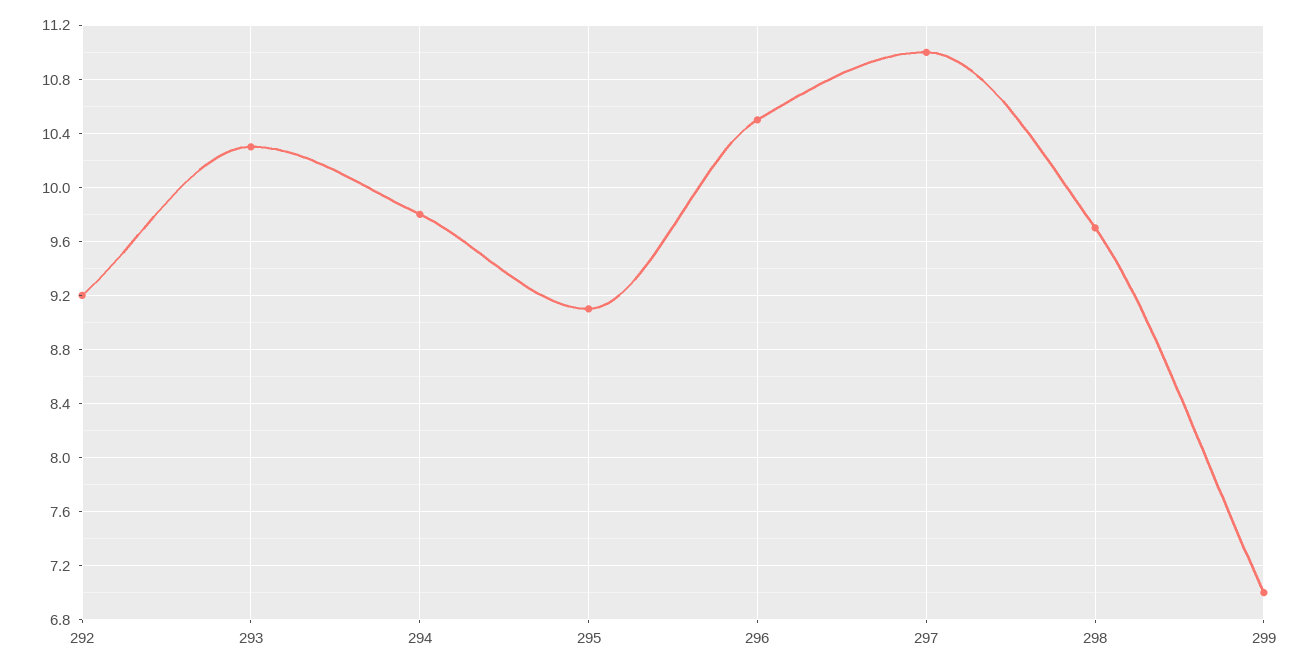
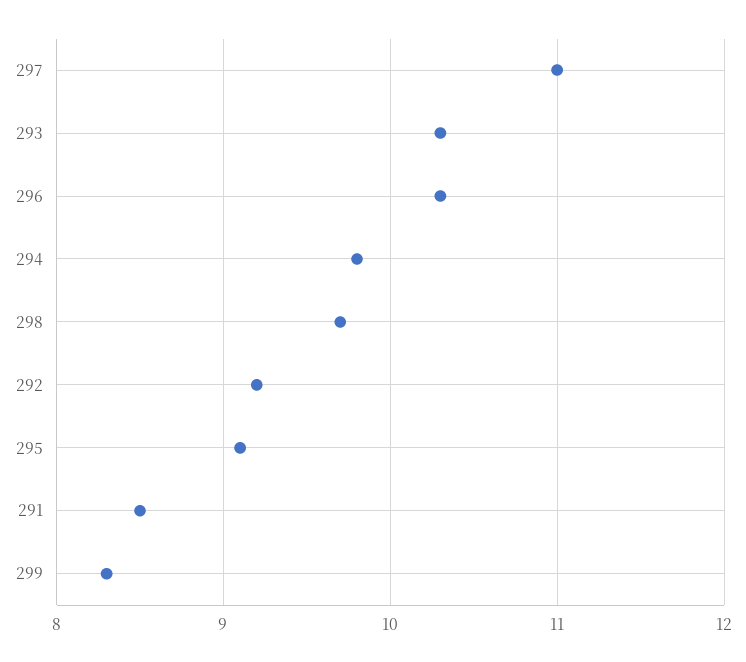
296: 10.5 -> 10.3
299: 7 -> 8.3
291: none -> 8.5

